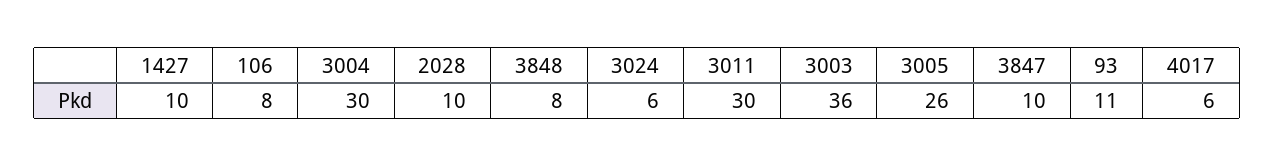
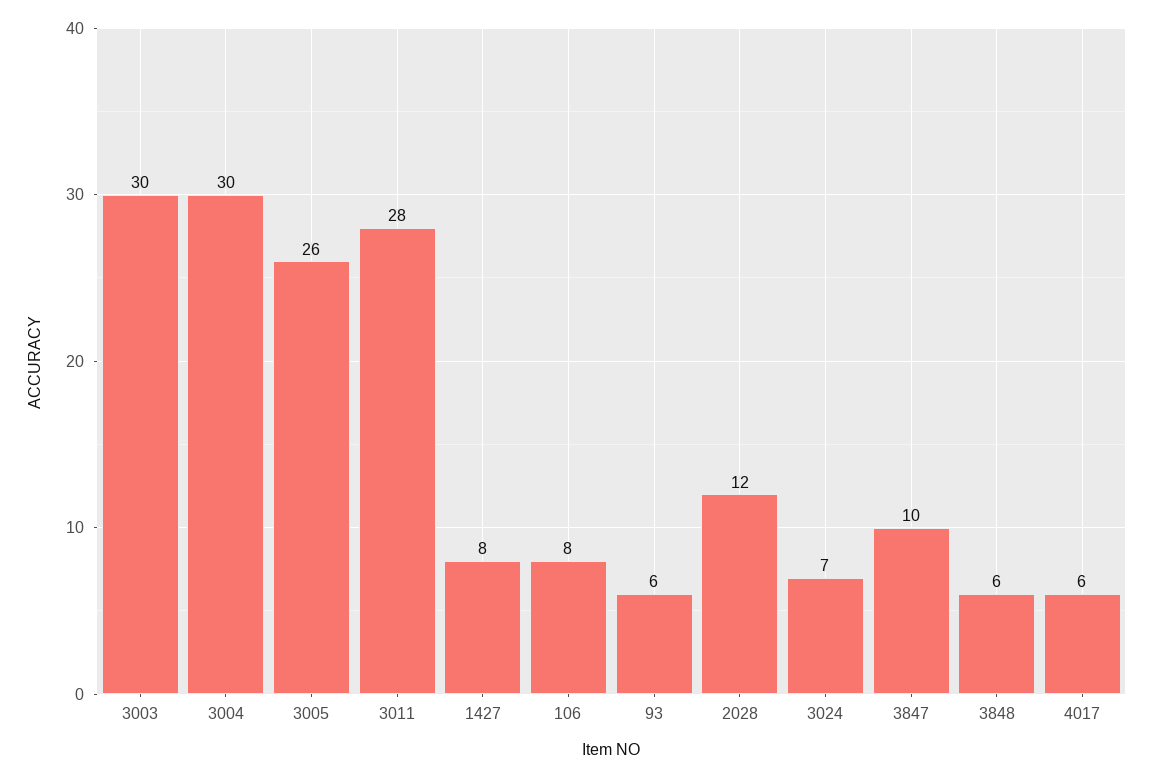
1427: 10 -> 8
2028: 10 -> 12
3848: 8 -> 6
3024: 6 -> 7
3011: 30 -> 28
3003: 36 -> 30
93: 11 -> 6

